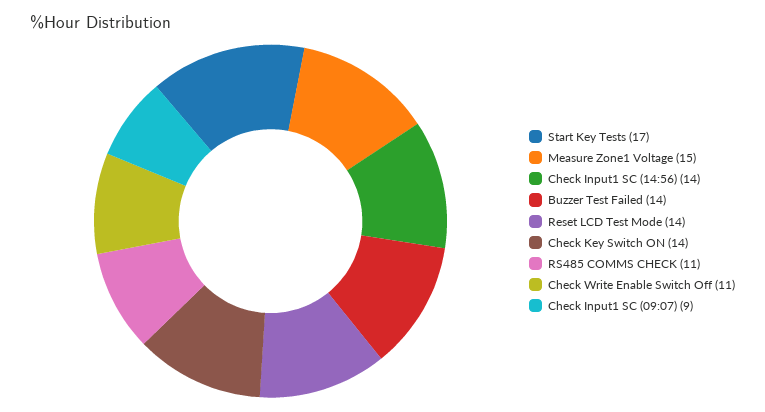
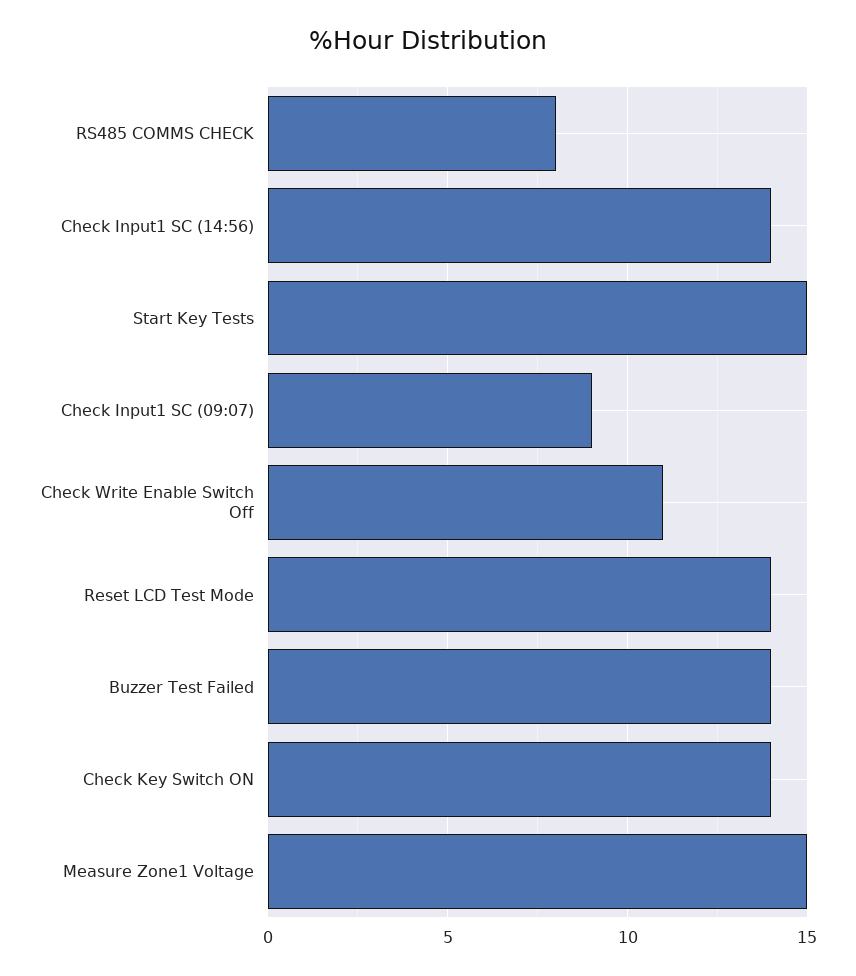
Start Key Tests: 17 -> 15
RS485 COMMS CHECK: 11 -> 8

